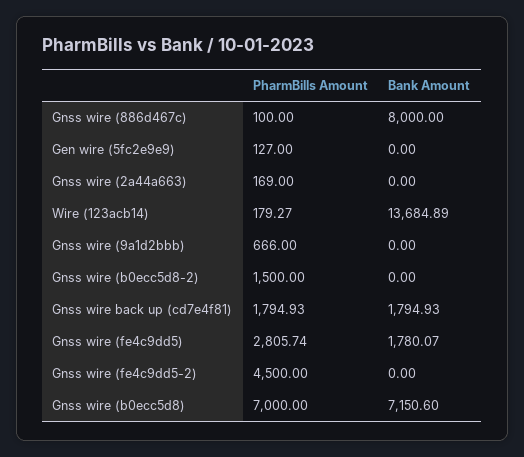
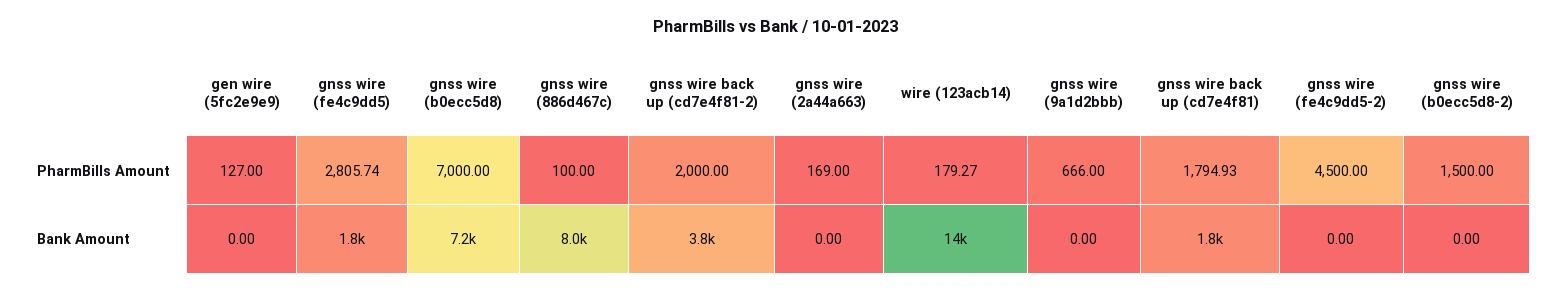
PharmBills Amount, gnss wire back up (cd7e4f81-2): none -> 2000
Bank Amount, gnss wire back up (cd7e4f81-2): none -> 3800

